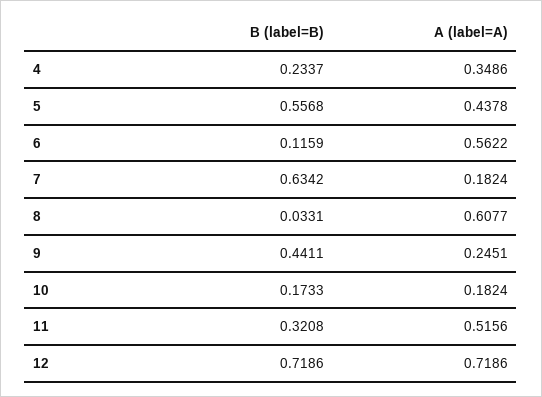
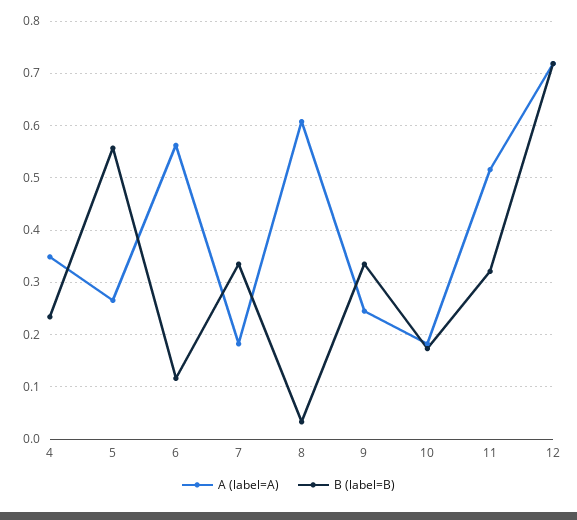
A (label=A), 5: 0.4378 -> 0.26
B (label=B), 7: 0.6342 -> 0.34
B (label=B), 9: 0.4411 -> 0.34

